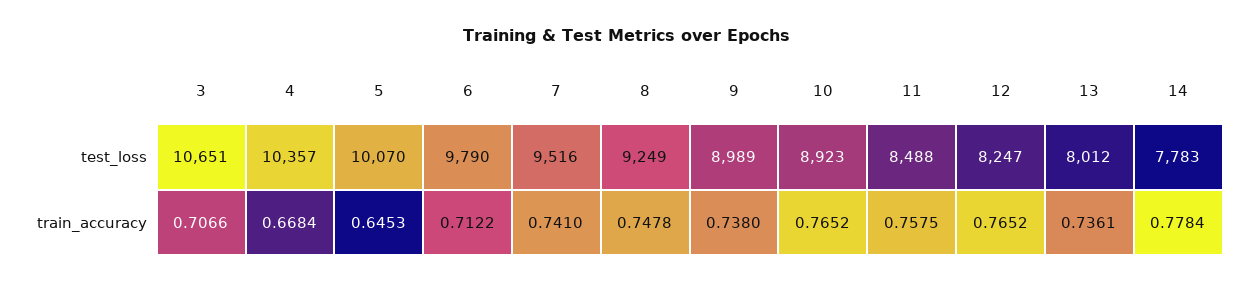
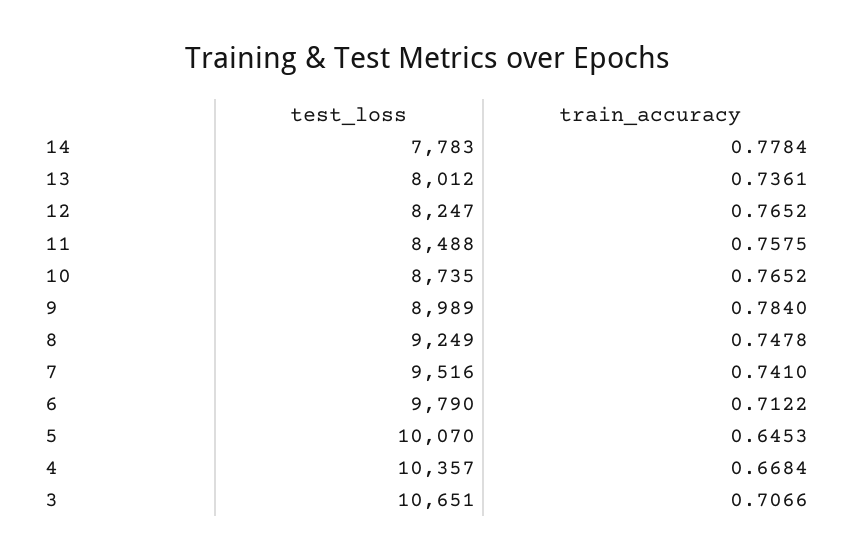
10, test_loss: 8923 -> 8735
9, train_accuracy: 0.738 -> 0.784

